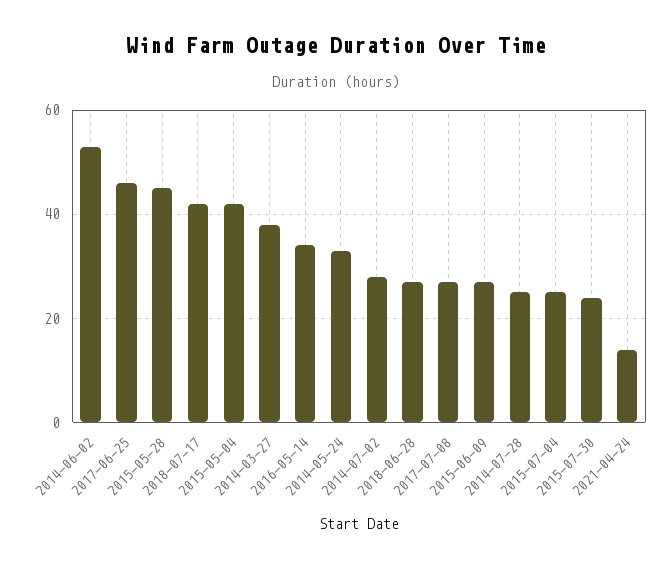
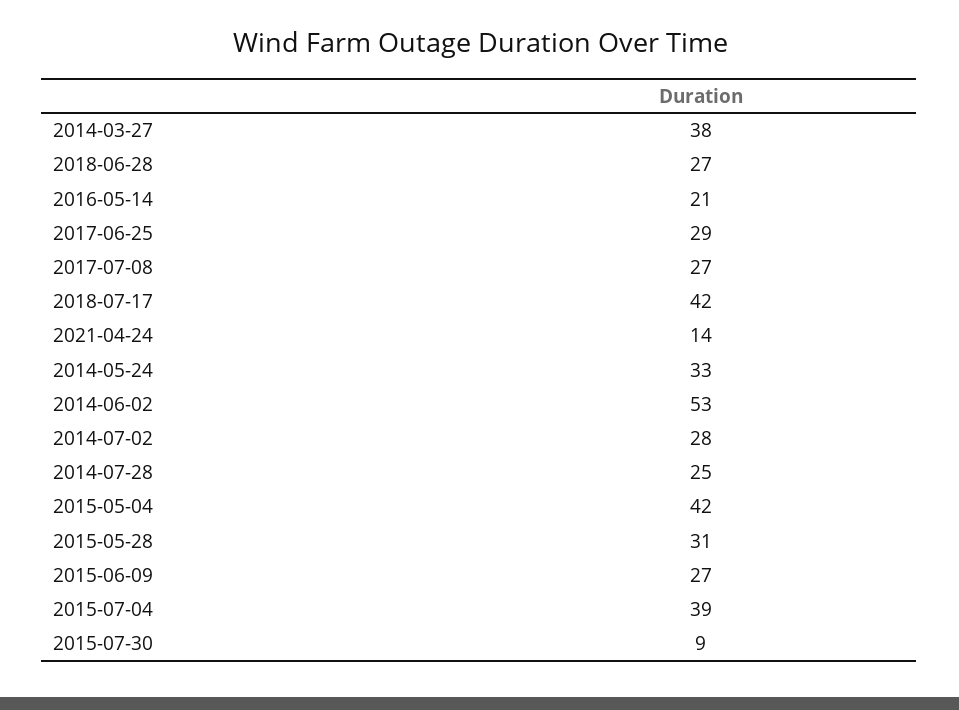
2017-06-25: 45 -> 29
2015-05-28: 45 -> 31
2016-05-14: 35 -> 21
2015-07-04: 25 -> 39
2015-07-30: 25 -> 9

